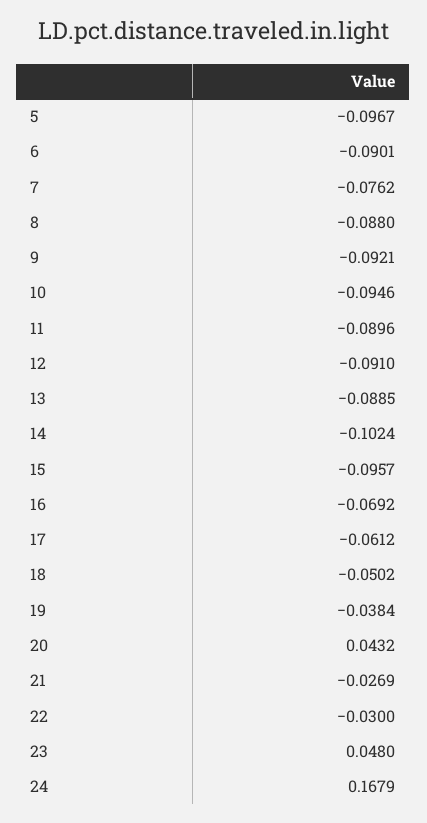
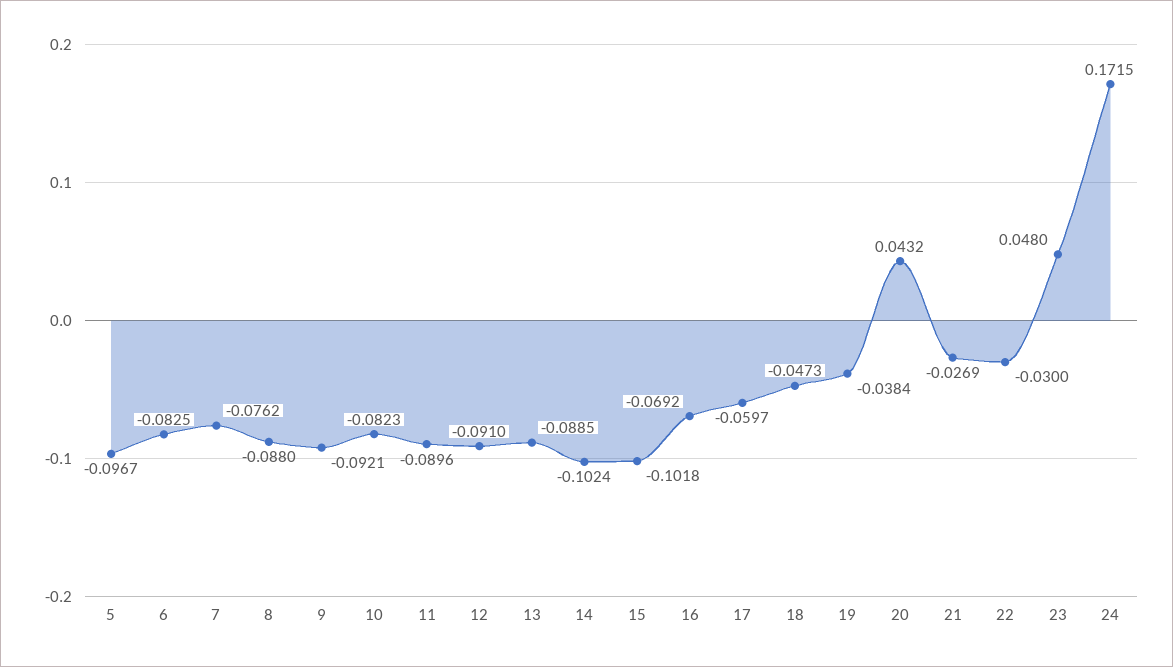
6: -0.0901 -> -0.0825
10: -0.0946 -> -0.0823
15: -0.0957 -> -0.1018
17: -0.0612 -> -0.0597
18: -0.0502 -> -0.0473
24: 0.1679 -> 0.1715

